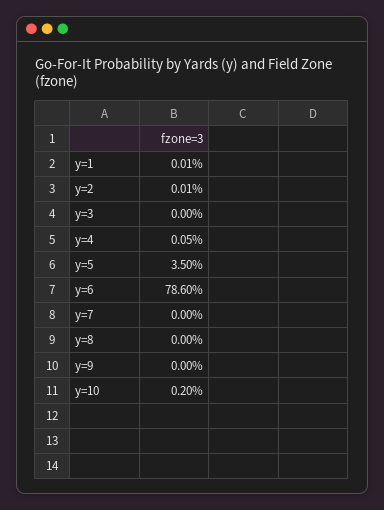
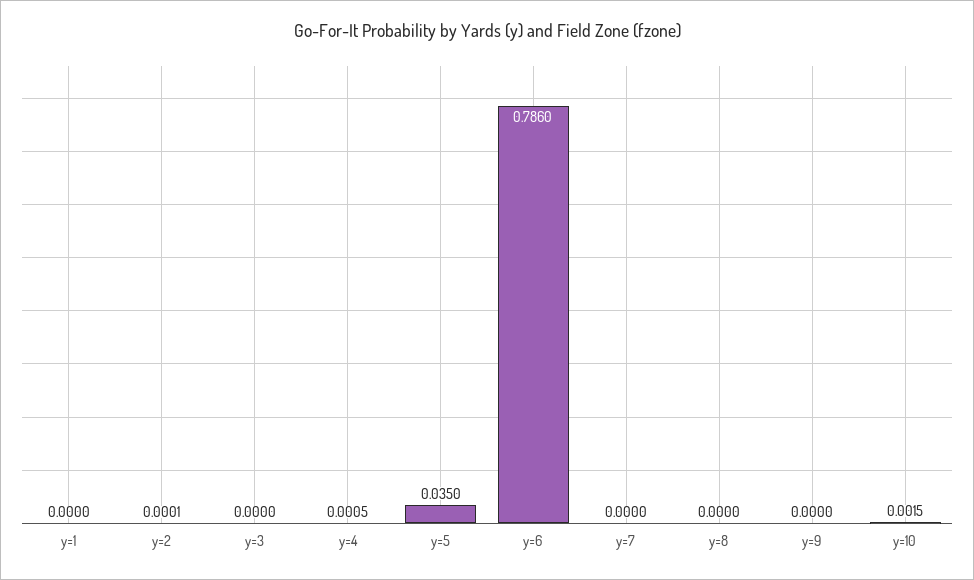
y=1: 0.0001 -> 0
y=10: 0.002 -> 0.0015

